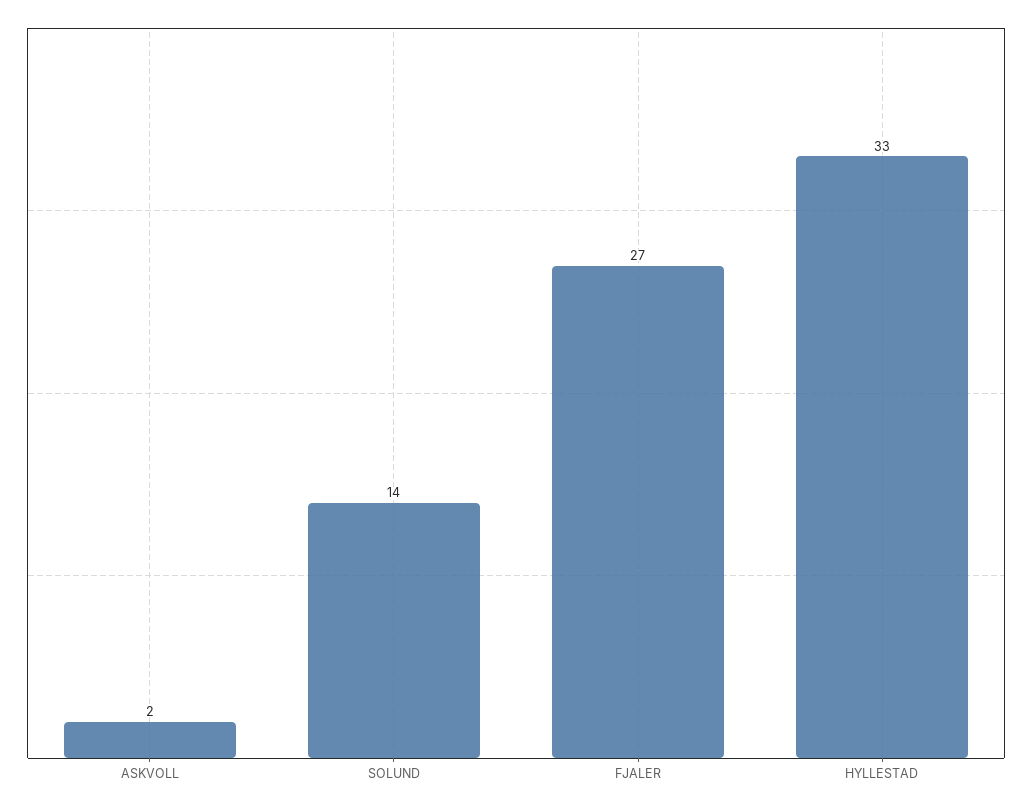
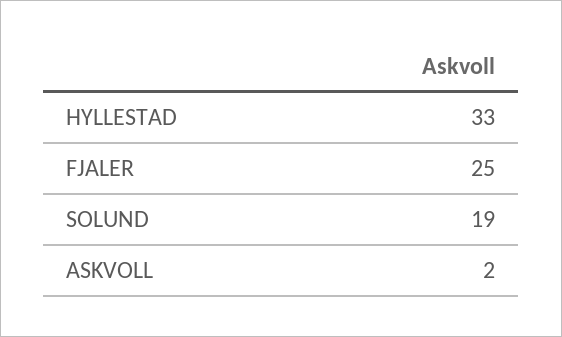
SOLUND: 14 -> 19
FJALER: 27 -> 25

